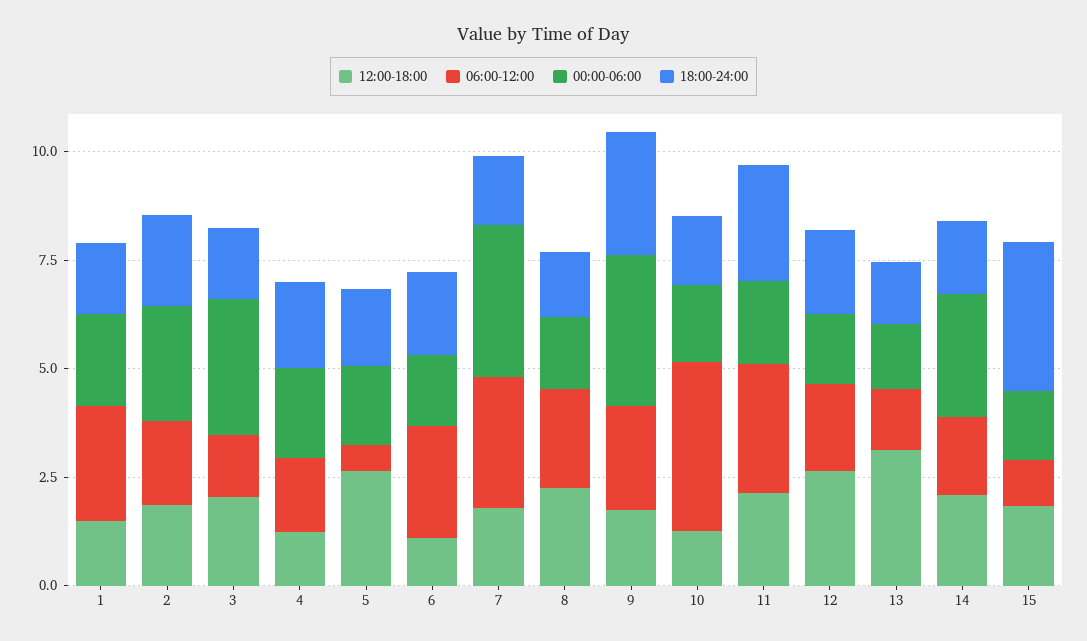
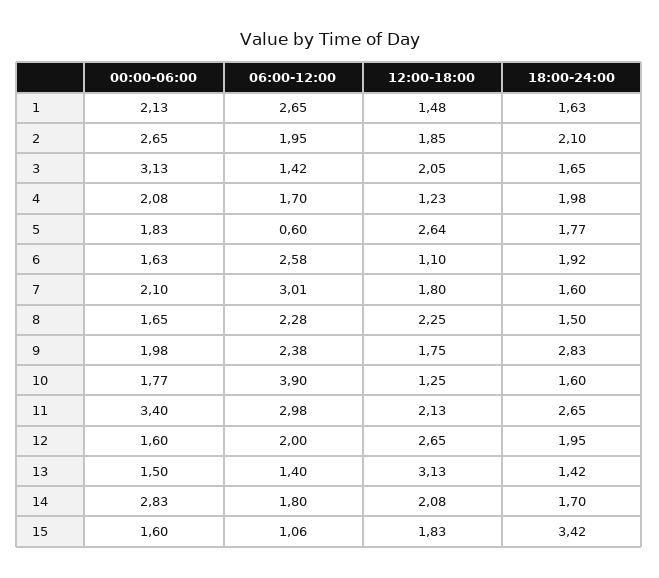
00:00-06:00, 7: 3.5 -> 2.1
00:00-06:00, 9: 3.5 -> 1.98
00:00-06:00, 11: 2 -> 3.4

